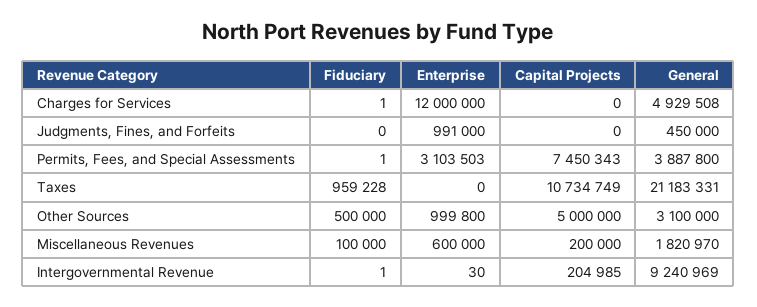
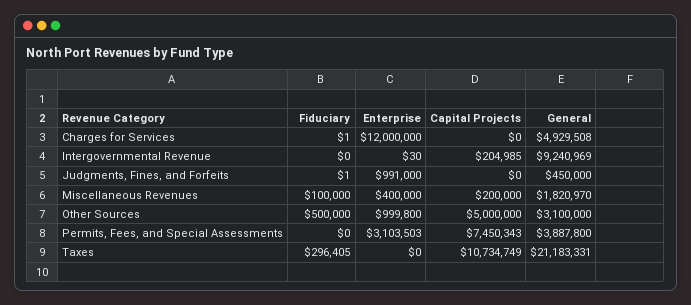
Fiduciary, Judgments, Fines, and Forfeits: 0 -> 1
Fiduciary, Permits, Fees, and Special Assessments: 1 -> 0
Fiduciary, Taxes: 959228 -> 296405
Enterprise, Miscellaneous Revenues: 600000 -> 400000
Fiduciary, Intergovernmental Revenue: 1 -> 0

